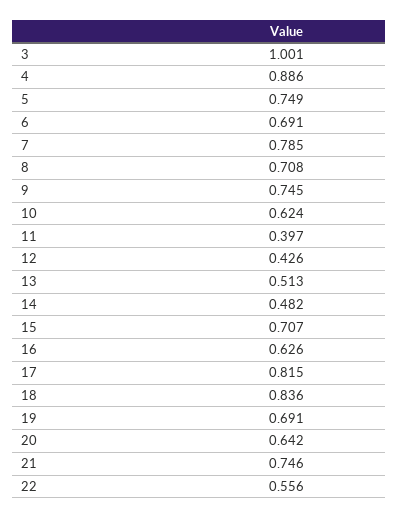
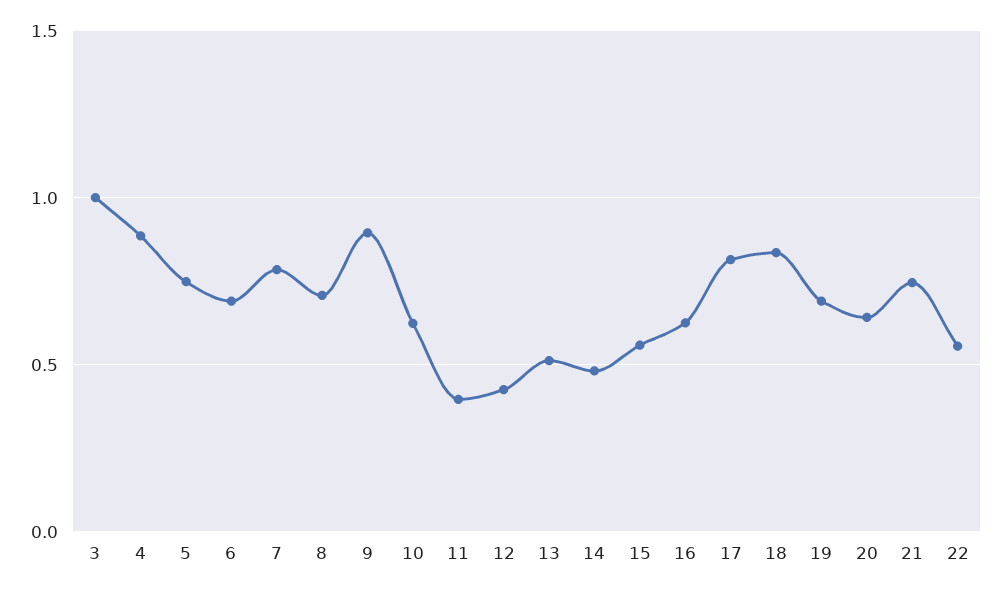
9: 0.745 -> 0.9
15: 0.707 -> 0.55

